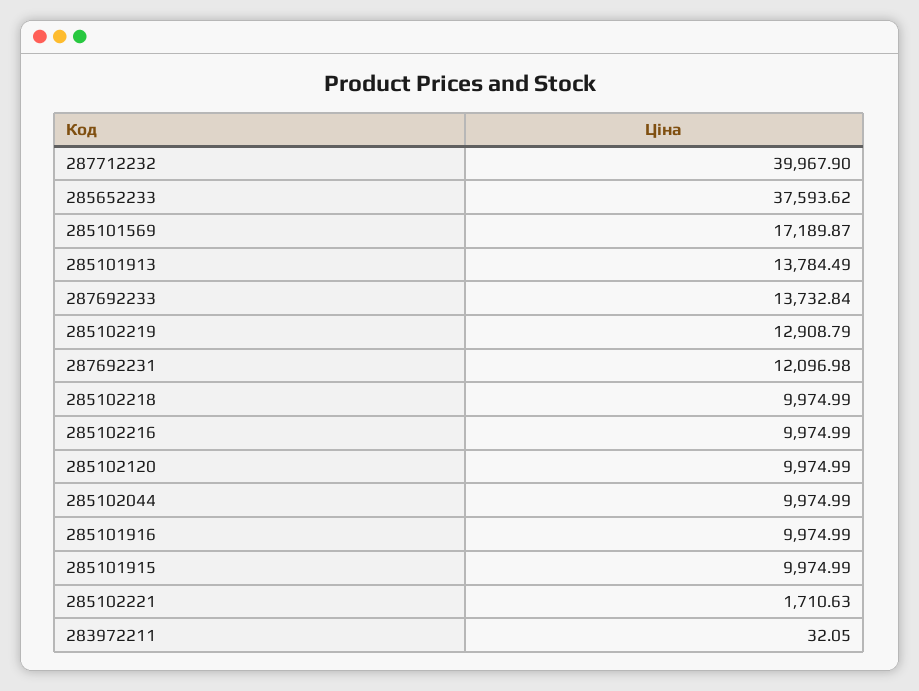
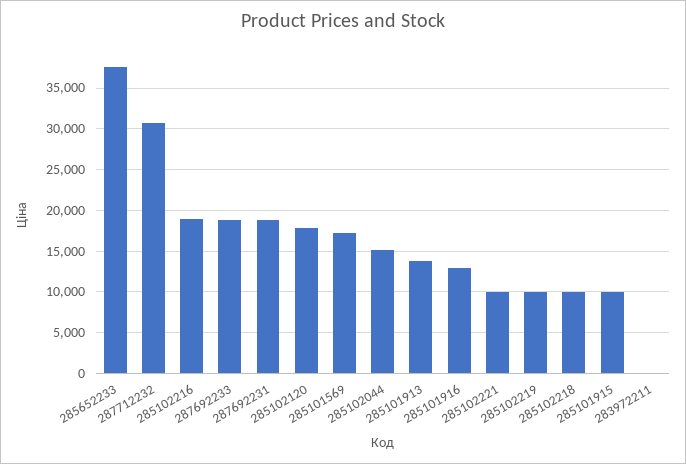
287712232: 39967.9 -> 31000
287692233: 13732.84 -> 19000
285102219: 12908.79 -> 10000
287692231: 12096.98 -> 19000
285102216: 9974.99 -> 19000
285102120: 9974.99 -> 18000
285102044: 9974.99 -> 15000
285101916: 9974.99 -> 13000
285102221: 1710.63 -> 10000

